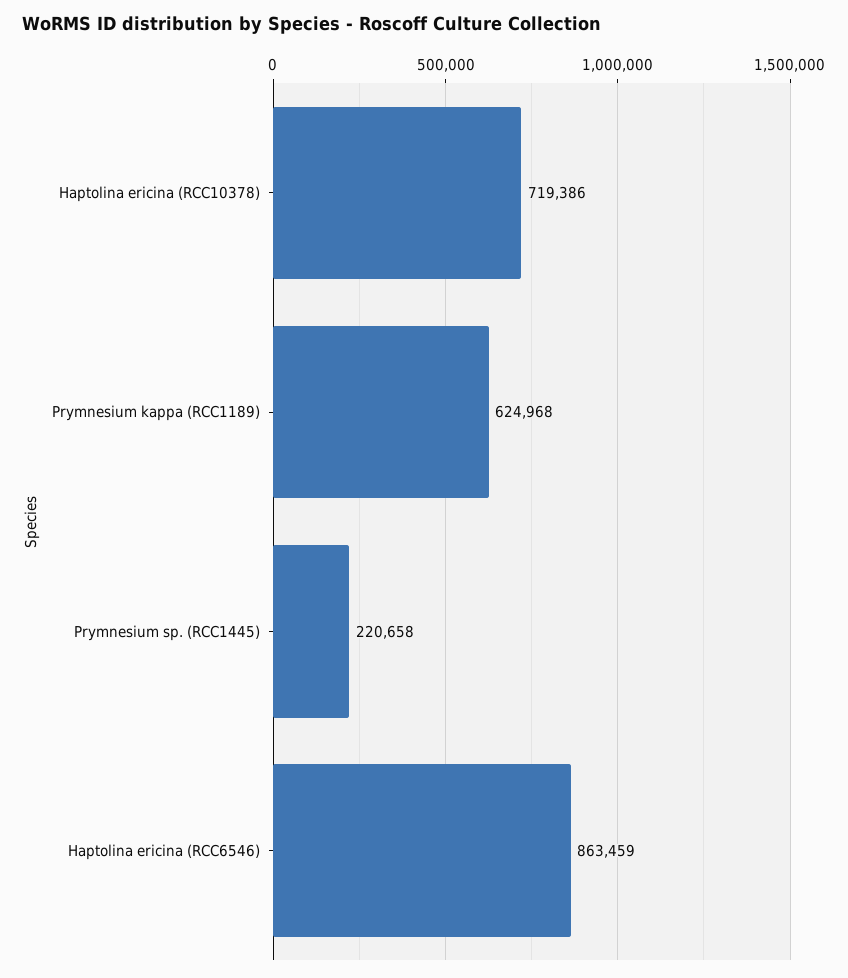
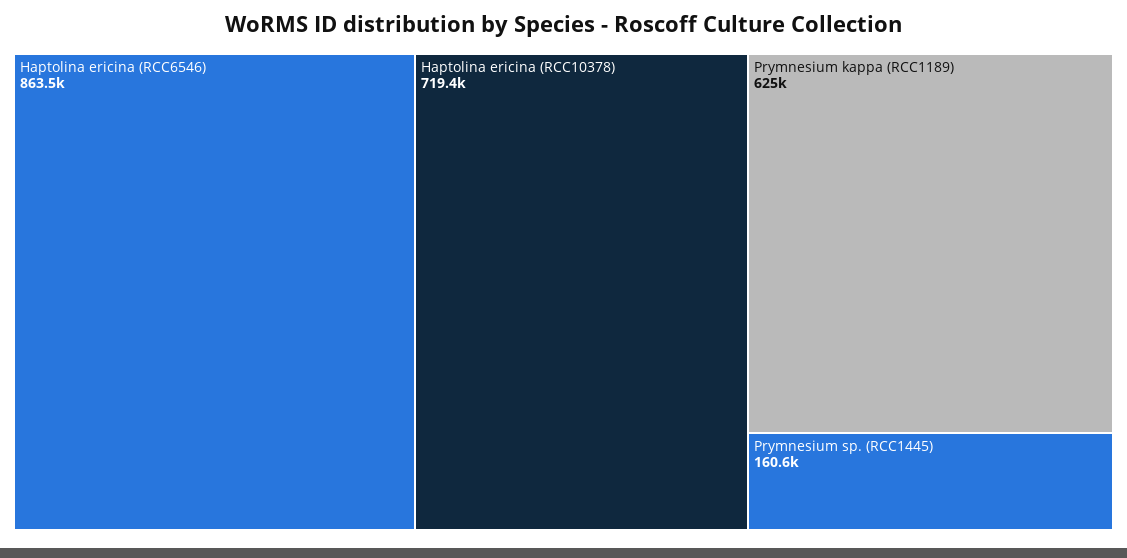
Prymnesium sp. (RCC1445): 220658 -> 160600

